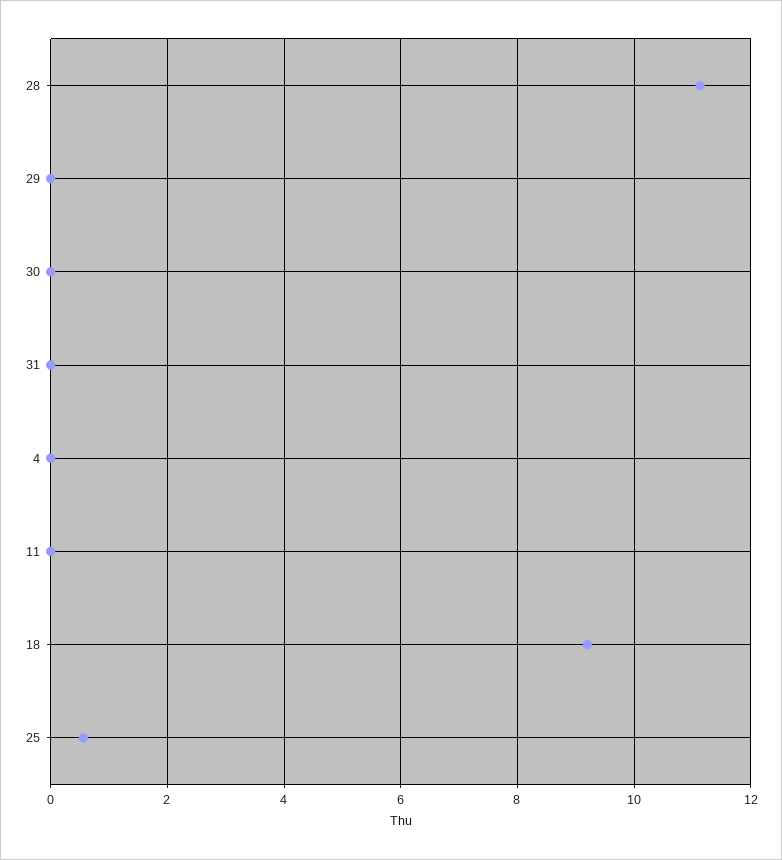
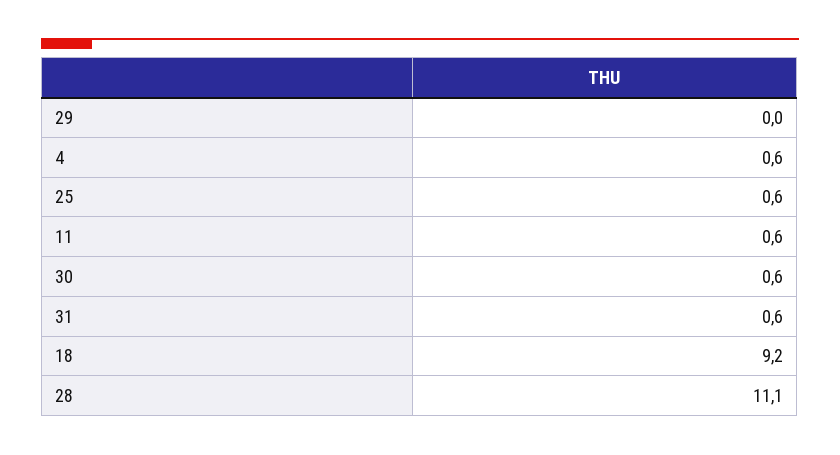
30: 0 -> 0.6
31: 0 -> 0.6
4: 0 -> 0.6
11: 0 -> 0.6

